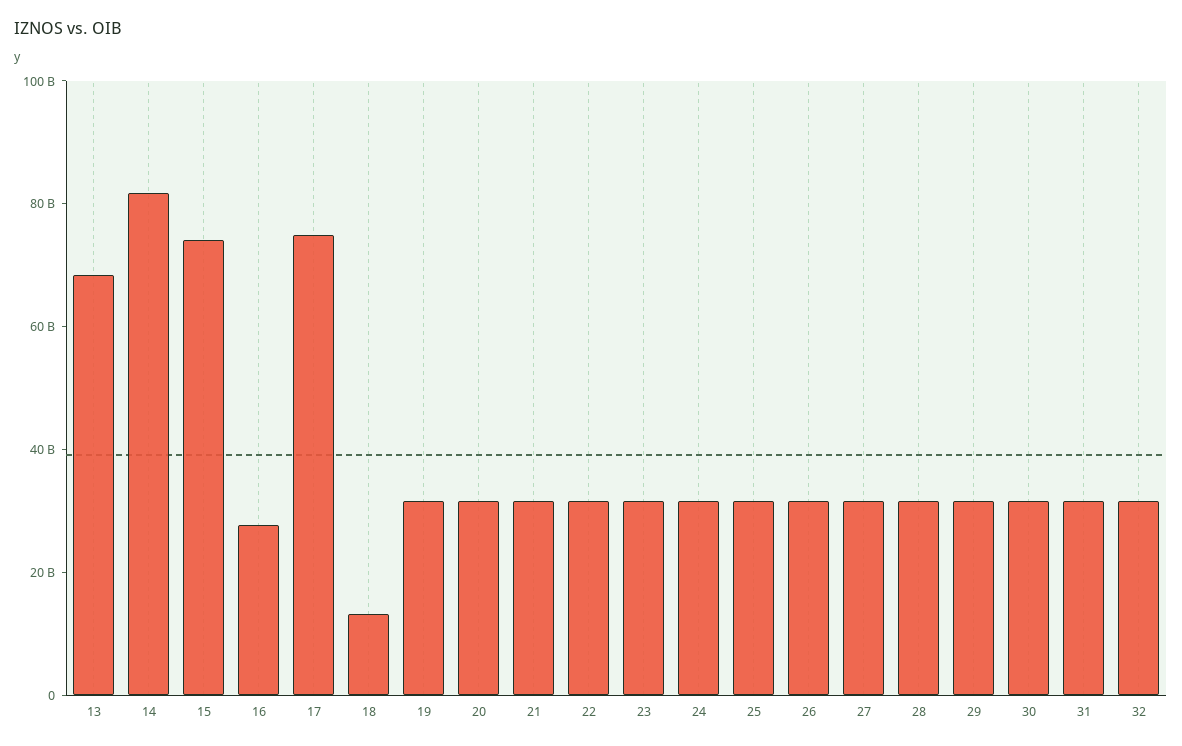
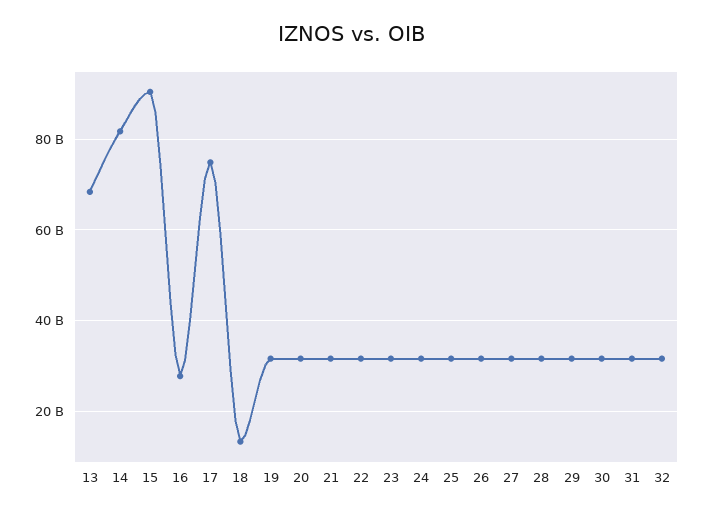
15: 75000000000 -> 90000000000

